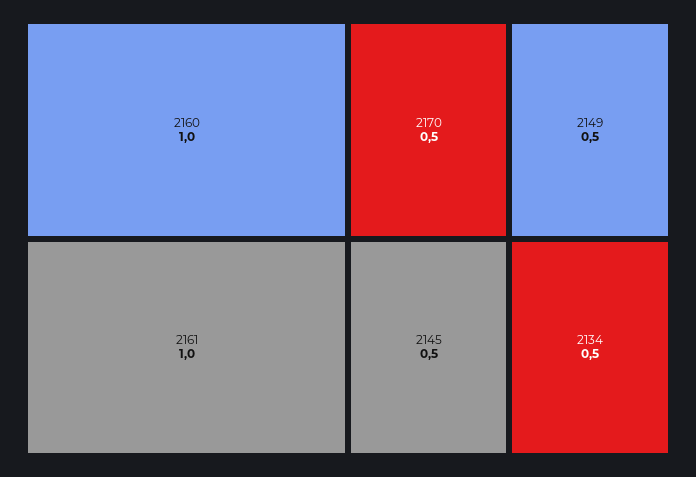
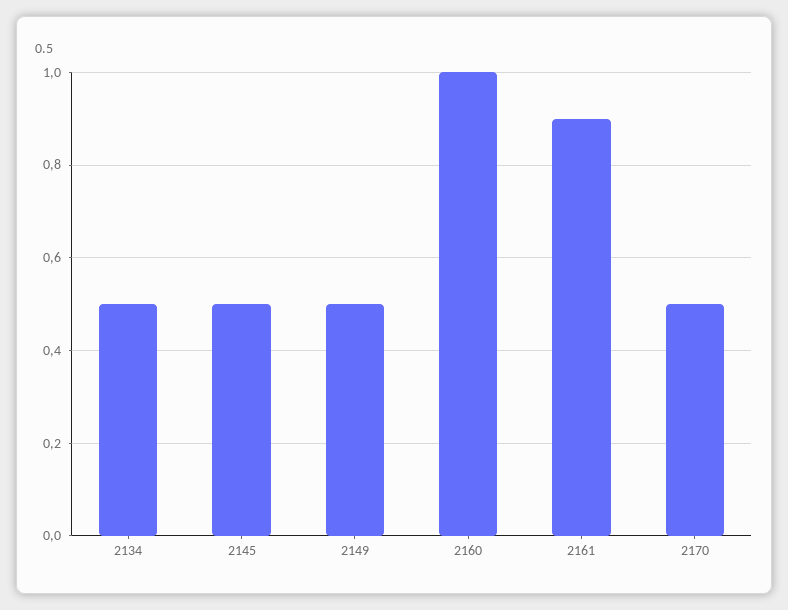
2161: 1 -> 0.9

